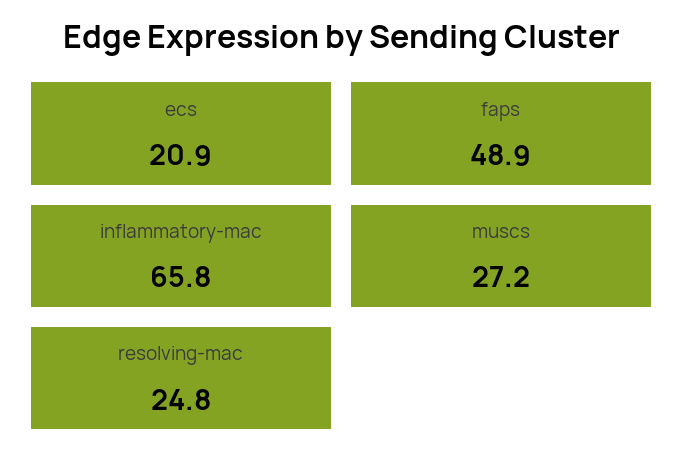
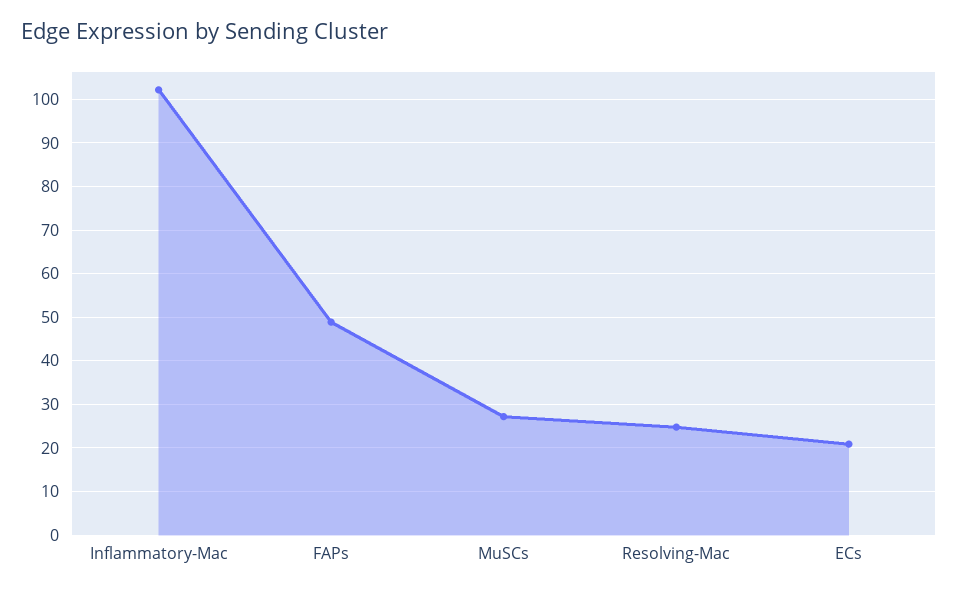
inflammatory-mac: 65.8 -> 102

